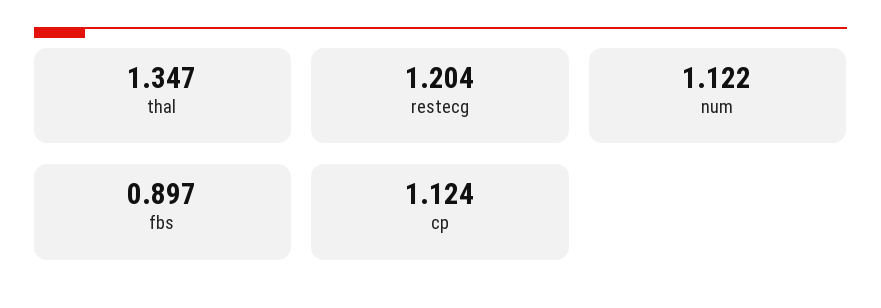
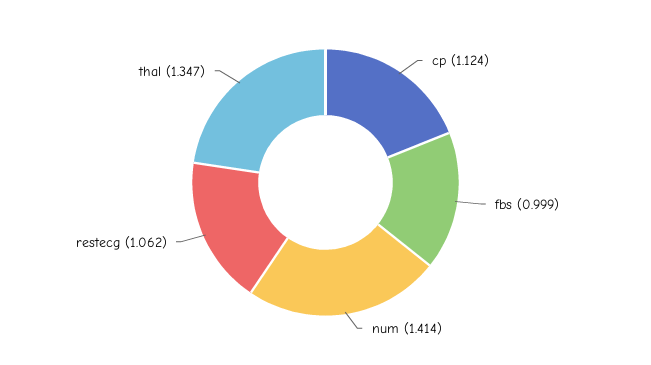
restecg: 1.204 -> 1.062
num: 1.122 -> 1.414
fbs: 0.897 -> 0.999

